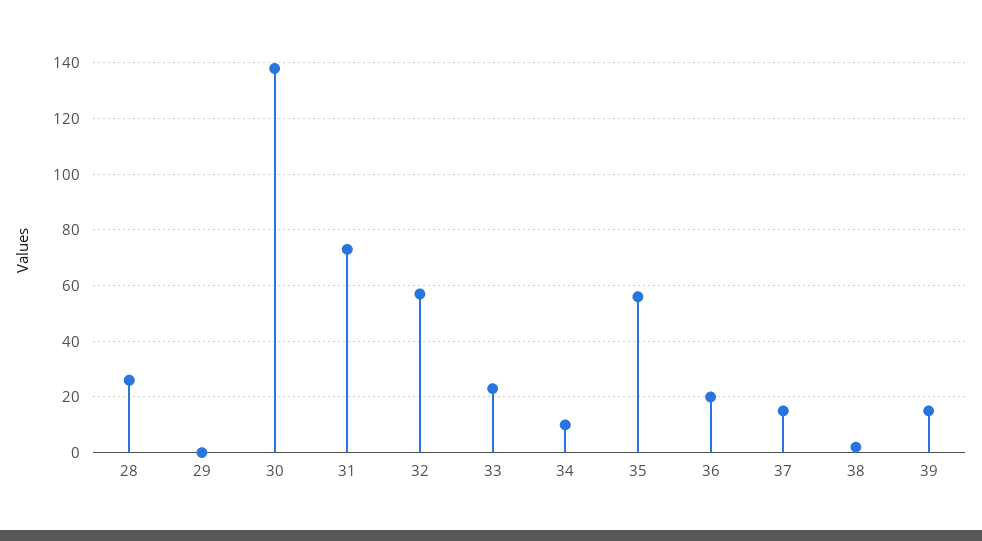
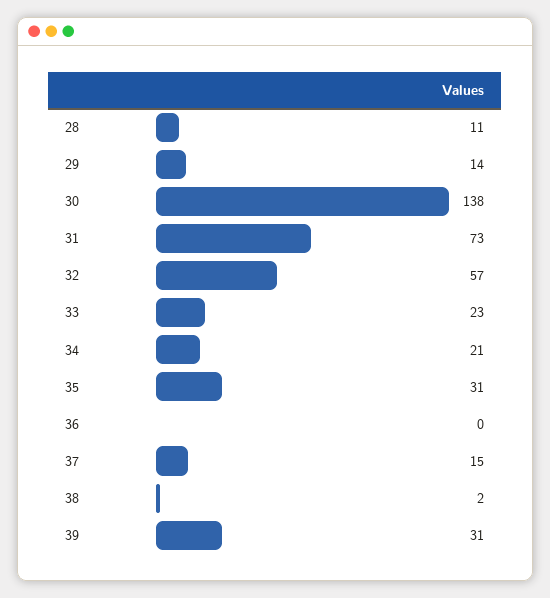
28: 25 -> 11
29: 0 -> 14
34: 10 -> 21
35: 55 -> 31
36: 20 -> 0
39: 15 -> 31

